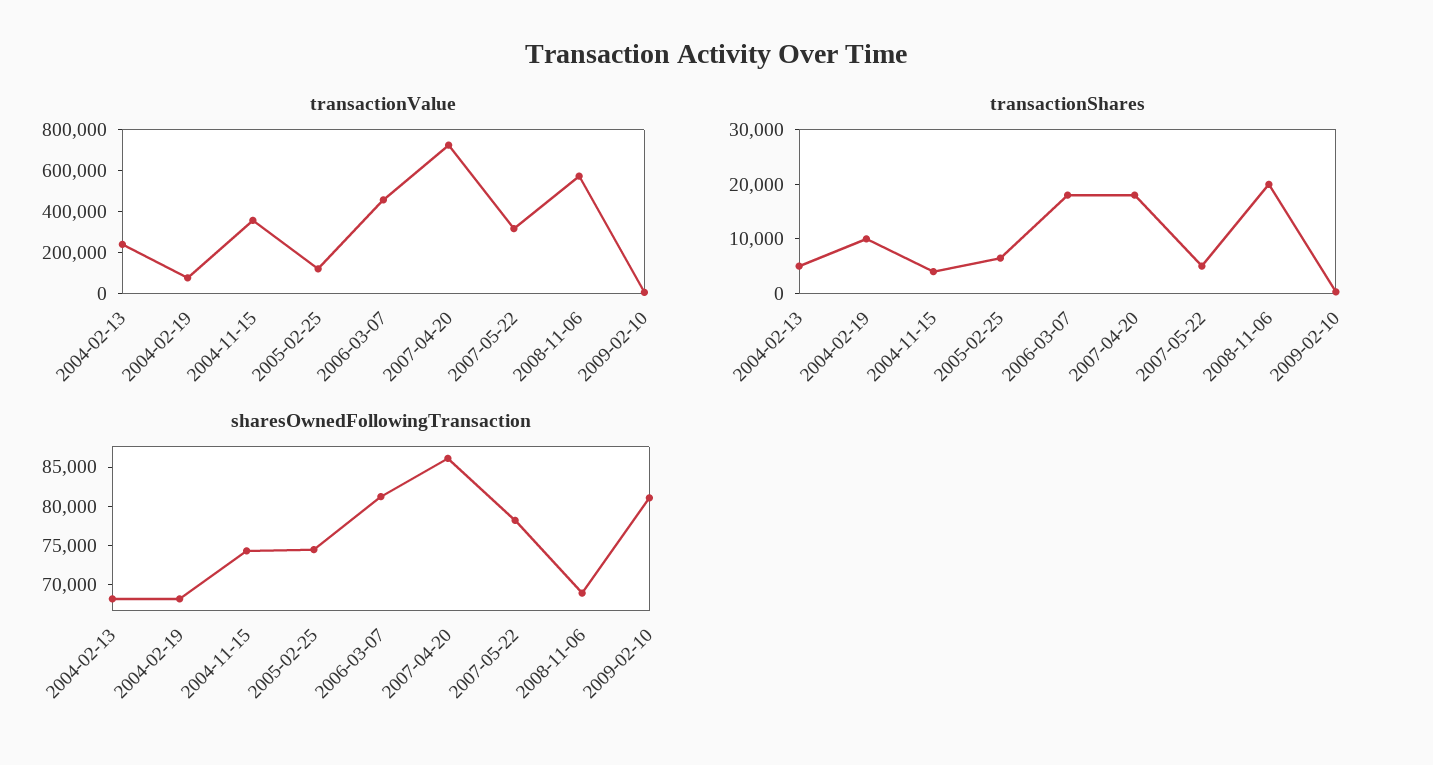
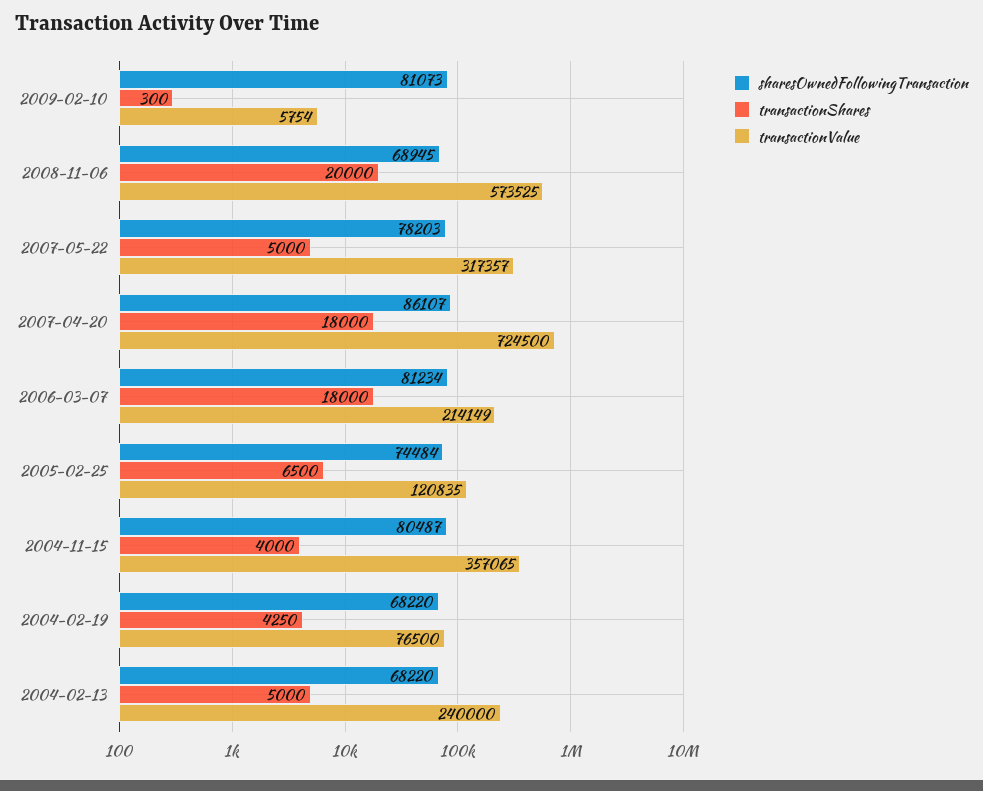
transactionValue, 2006-03-07: 450000 -> 214149
transactionShares, 2004-02-19: 10000 -> 4250
sharesOwnedFollowingTransaction, 2004-11-15: 75000 -> 80487

